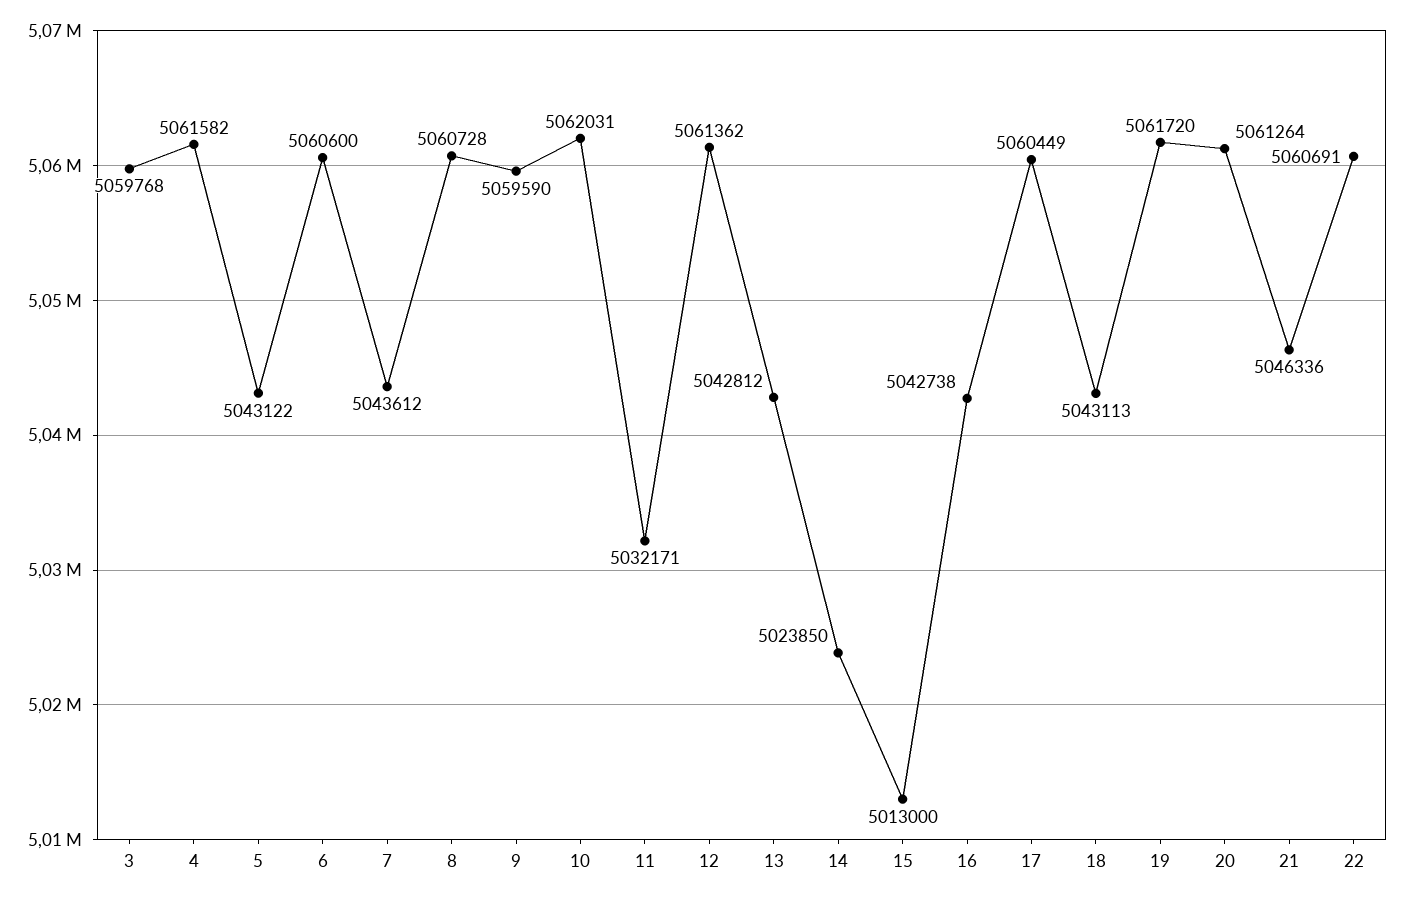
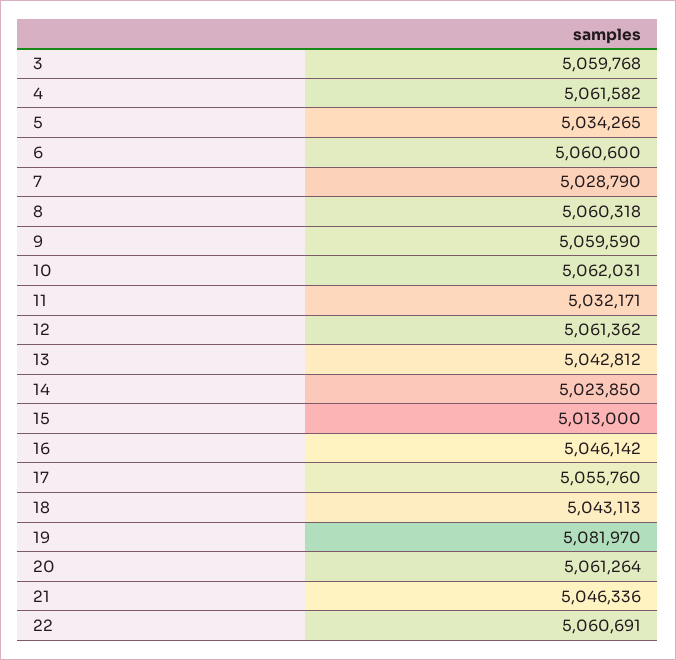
5: 5043122 -> 5034265
7: 5043612 -> 5028790
8: 5060728 -> 5060318
16: 5042738 -> 5046142
17: 5060449 -> 5055760
19: 5061720 -> 5081970

